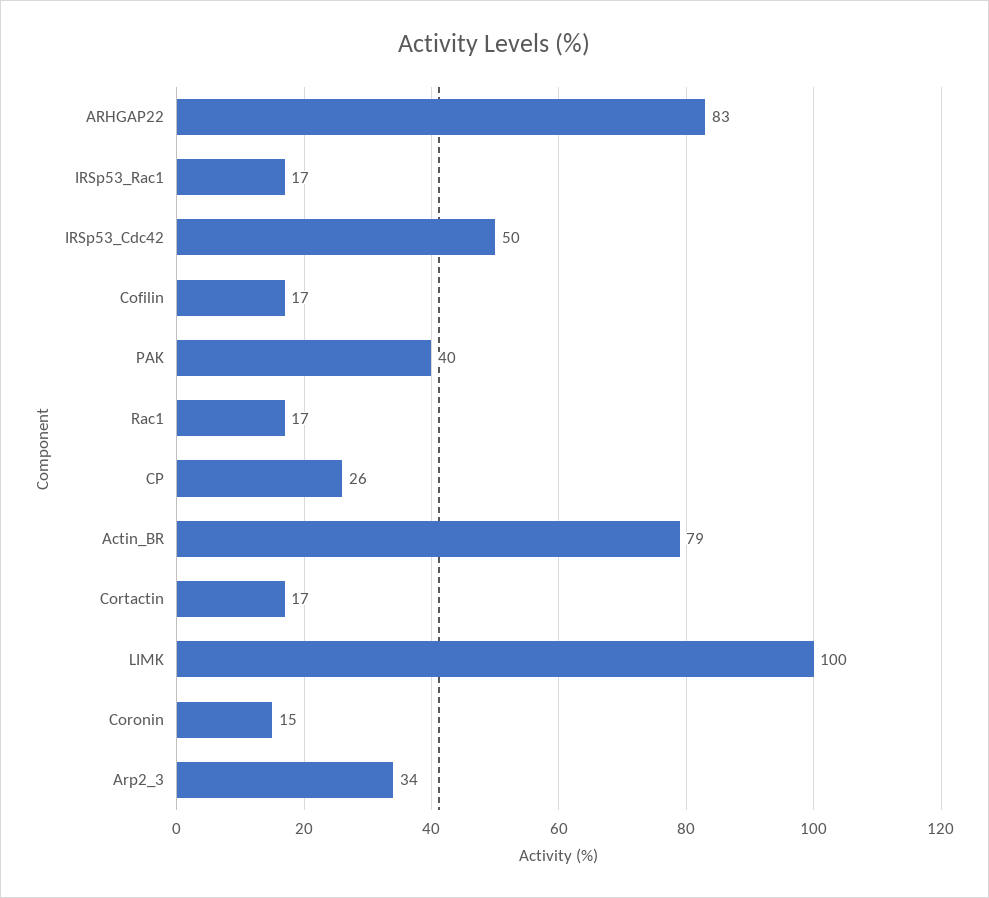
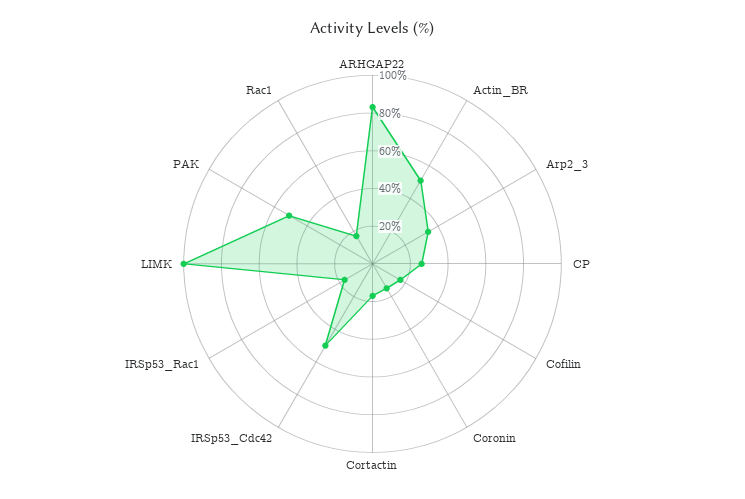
PAK: 40 -> 50
Actin_BR: 79 -> 50

